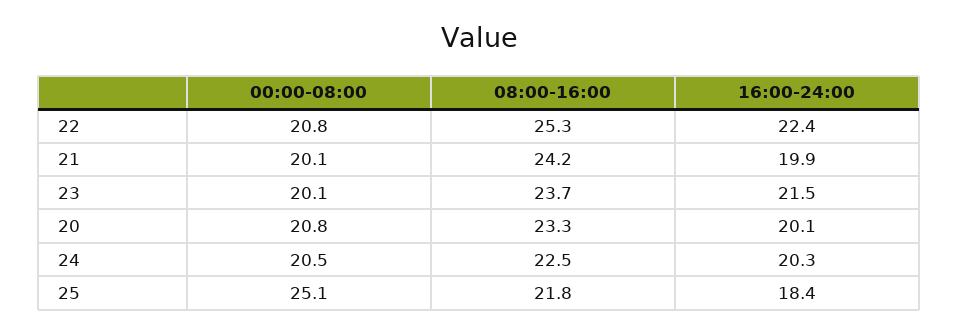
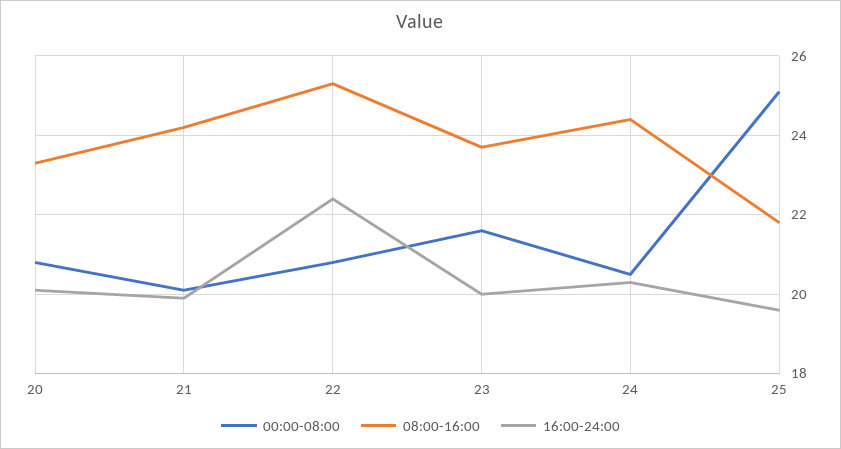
00:00-08:00, 23: 20.1 -> 21.5
16:00-24:00, 23: 21.5 -> 20
08:00-16:00, 24: 22.5 -> 24.5
16:00-24:00, 25: 18.4 -> 19.5

